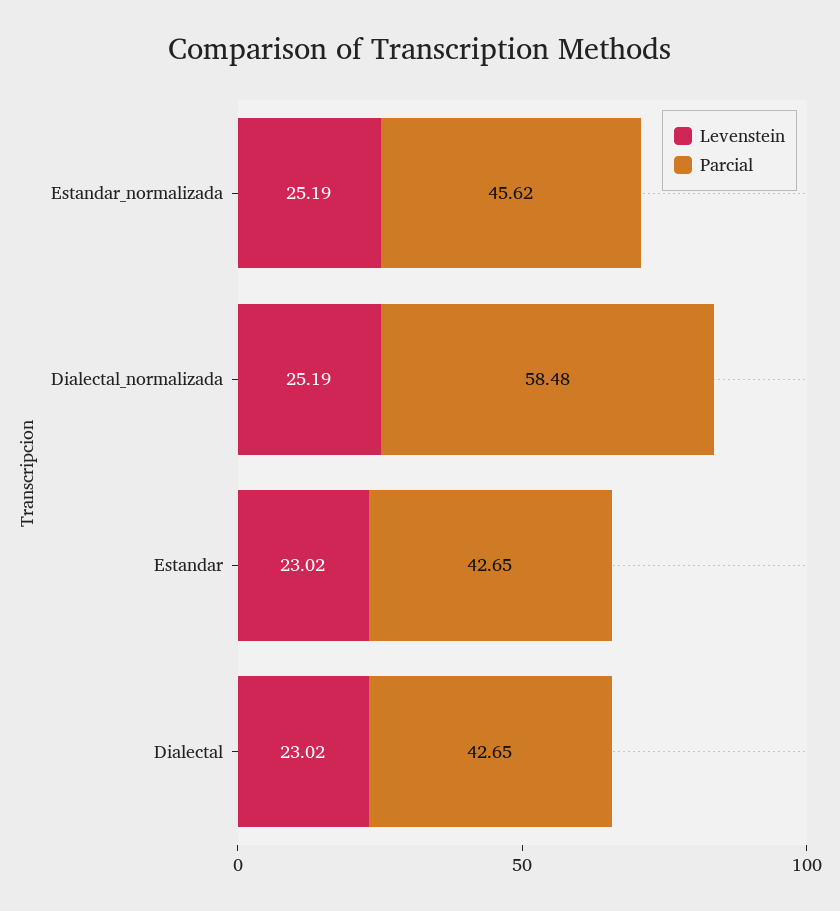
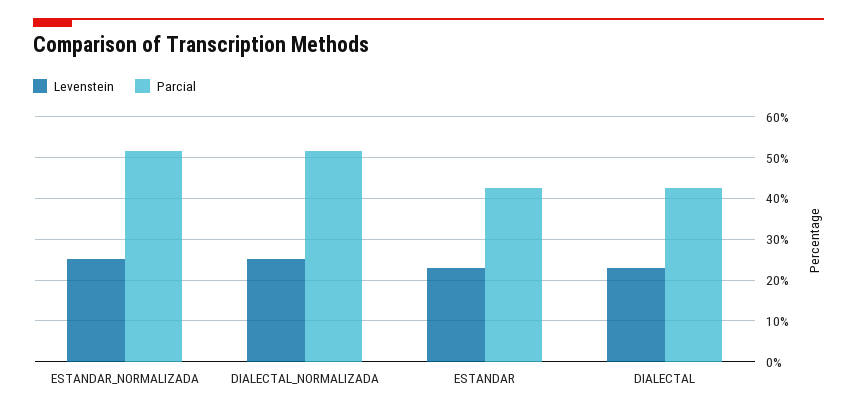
Parcial, Estandar_normalizada: 45.62 -> 52
Parcial, Dialectal_normalizada: 58.48 -> 52

